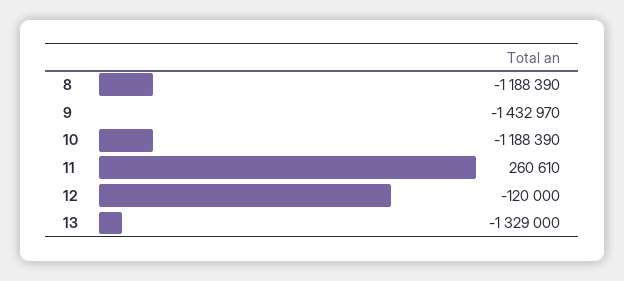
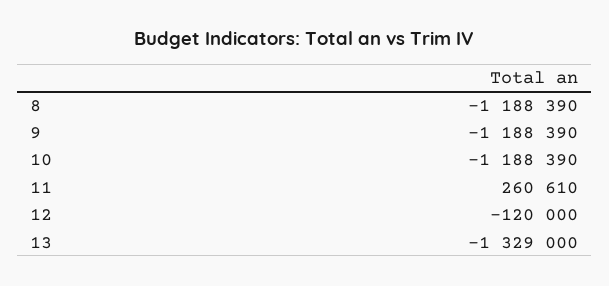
9: -1432970 -> -1188390

